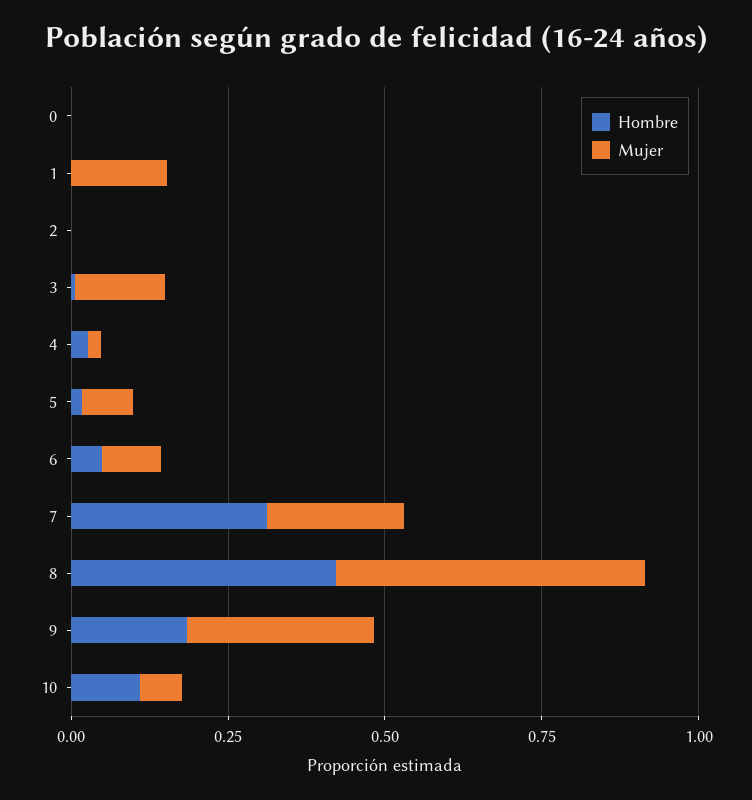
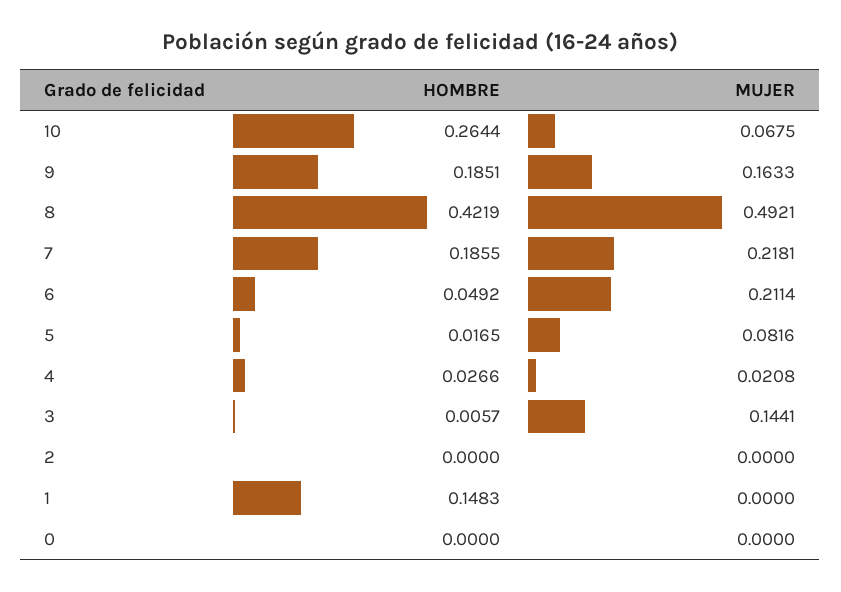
Hombre, 1: 0 -> 0.1483
Mujer, 1: 0.15 -> 0
Mujer, 6: 0.1 -> 0.2114
Hombre, 7: 0.3 -> 0.1855
Mujer, 9: 0.3 -> 0.1633
Hombre, 10: 0.1 -> 0.2644

